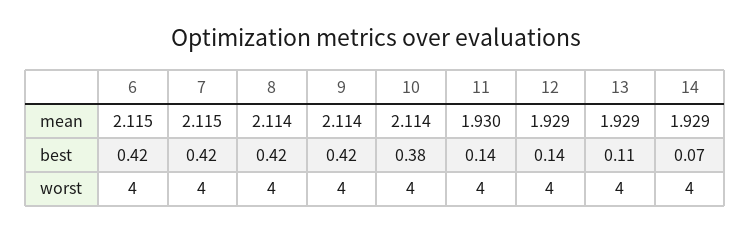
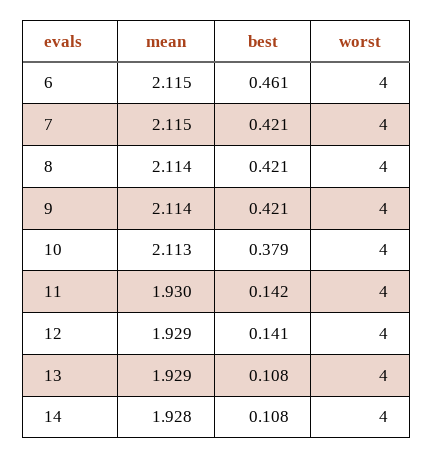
10, mean: 2.114 -> 2.113
14, mean: 1.929 -> 1.928
6, best: 0.42 -> 0.461
14, best: 0.07 -> 0.108

